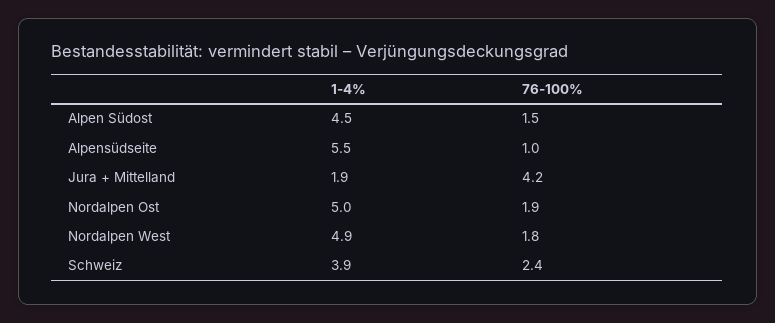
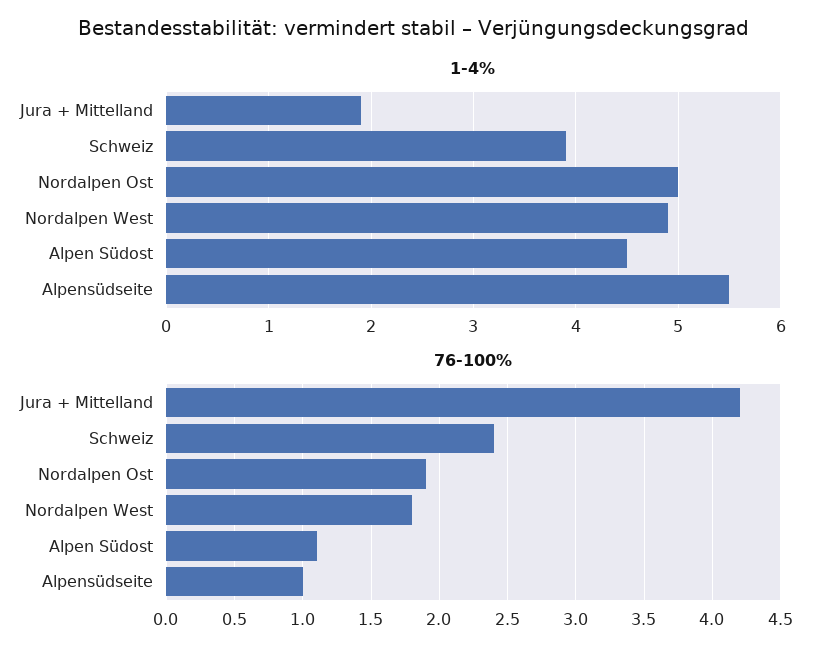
76-100%, Alpen Südost: 1.5 -> 1.1

